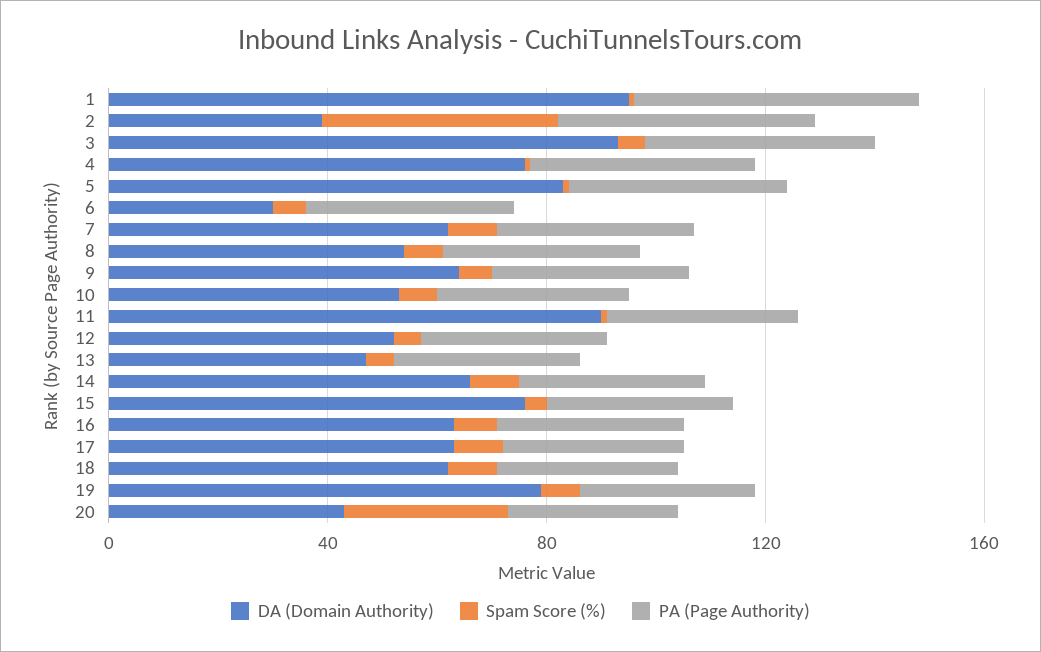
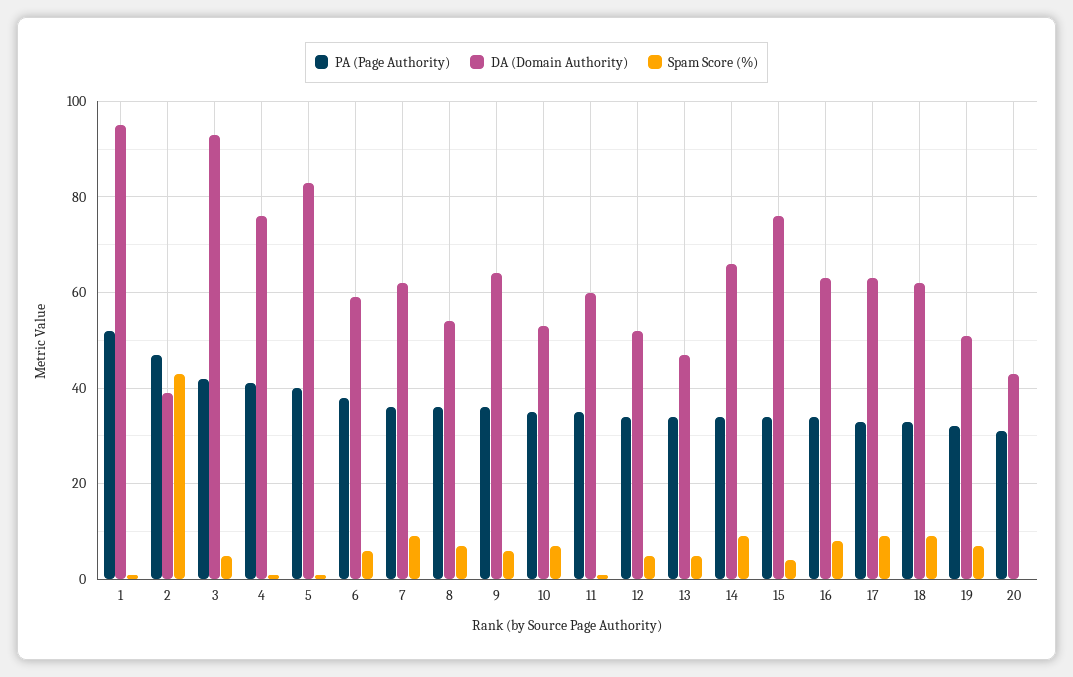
DA (Domain Authority), 6: 30 -> 60
DA (Domain Authority), 11: 90 -> 60
DA (Domain Authority), 19: 80 -> 50
Spam Score (%), 20: 30 -> 0

